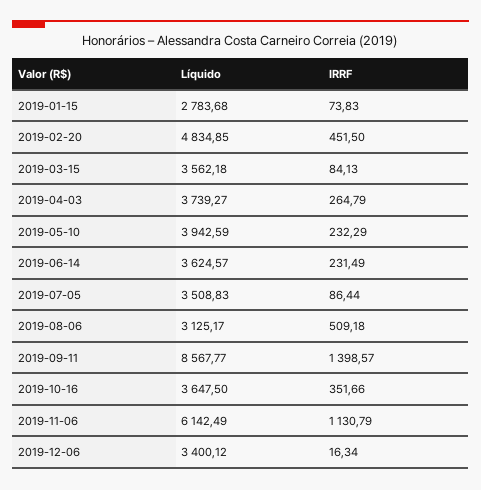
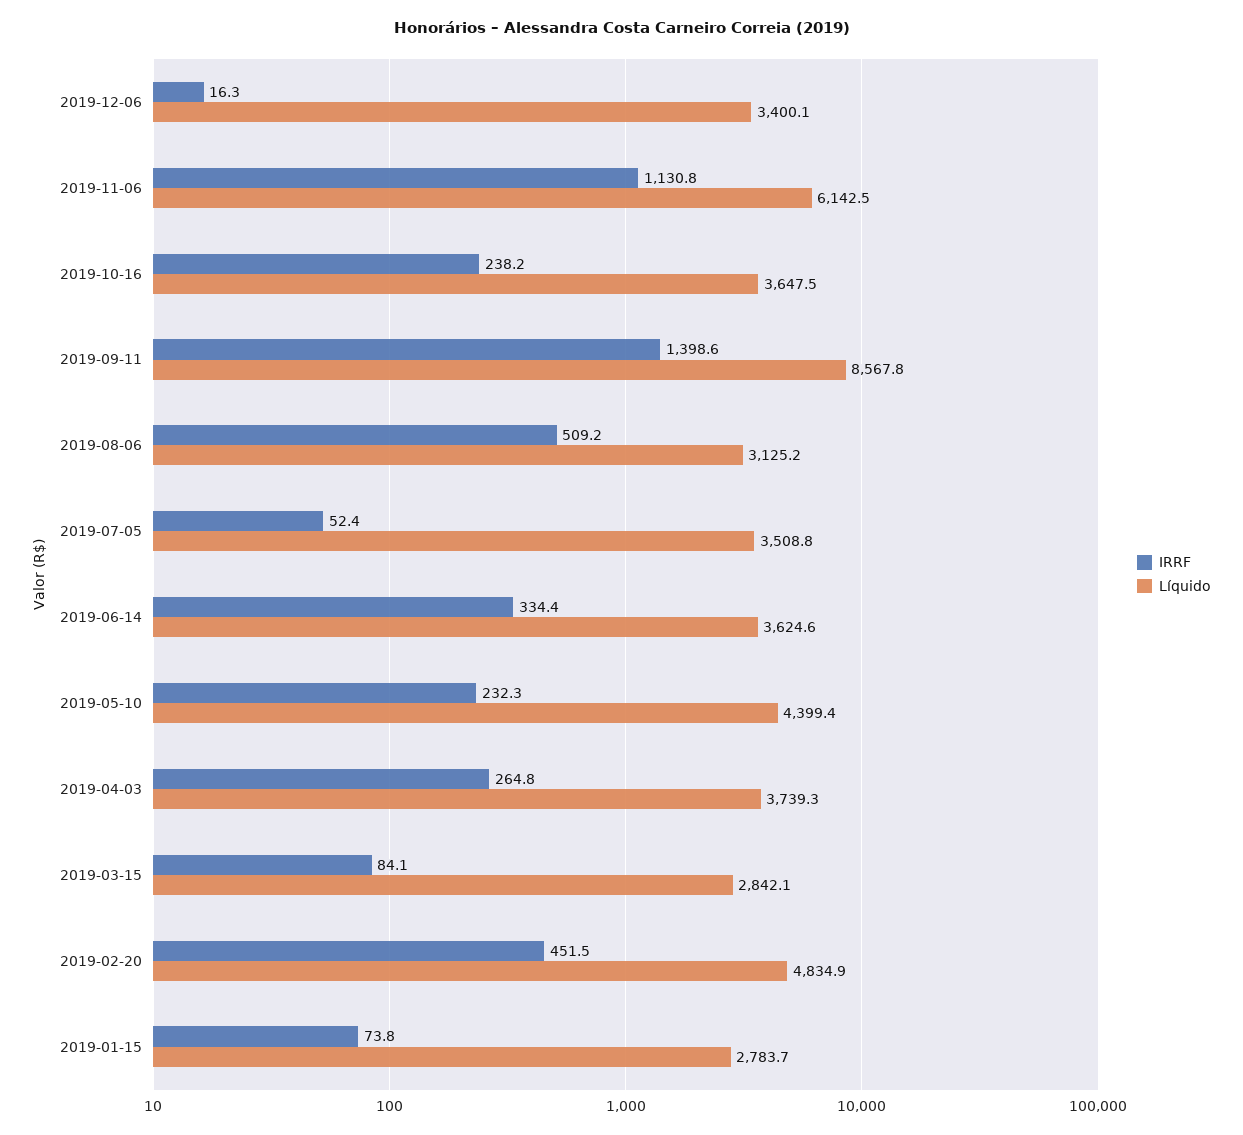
Líquido, 2019-03-15: 3562.18 -> 2842.1
Líquido, 2019-05-10: 3942.59 -> 4399.4
IRRF, 2019-06-14: 231.49 -> 334.4
IRRF, 2019-07-05: 86.44 -> 52.4
IRRF, 2019-10-16: 351.66 -> 238.2

